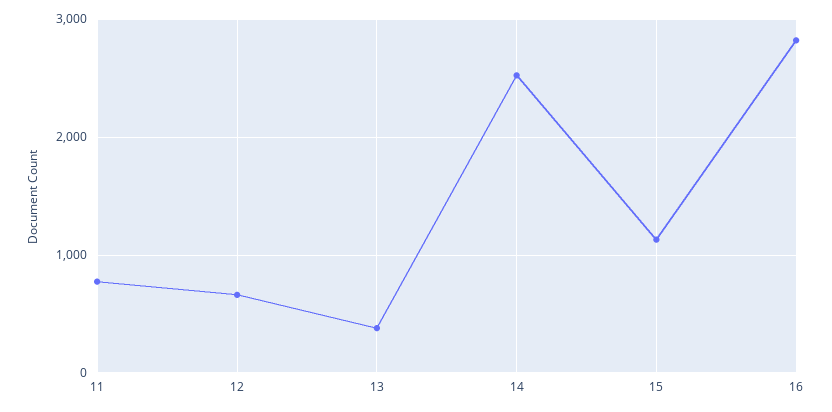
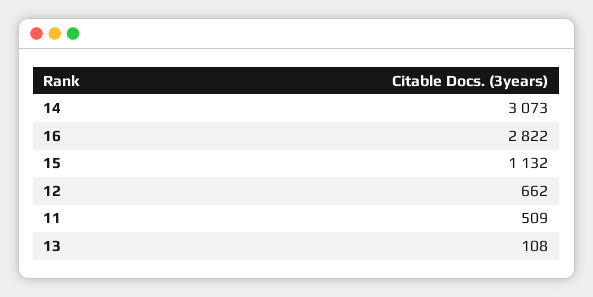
11: 800 -> 509
13: 400 -> 108
14: 2500 -> 3073

